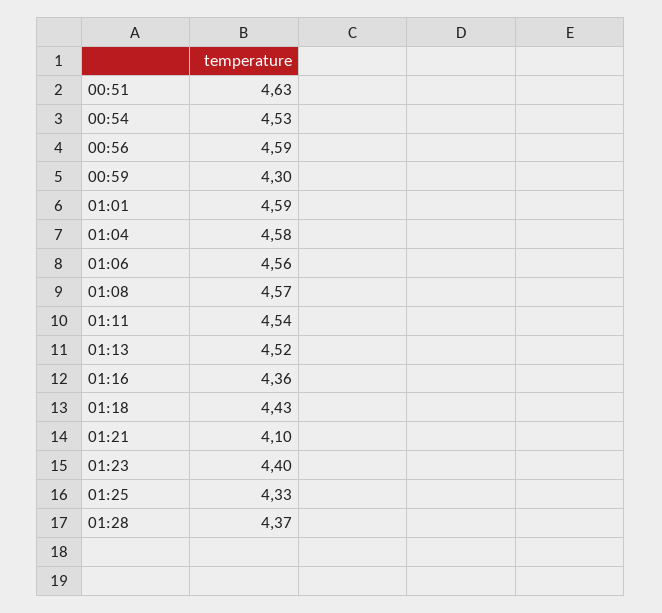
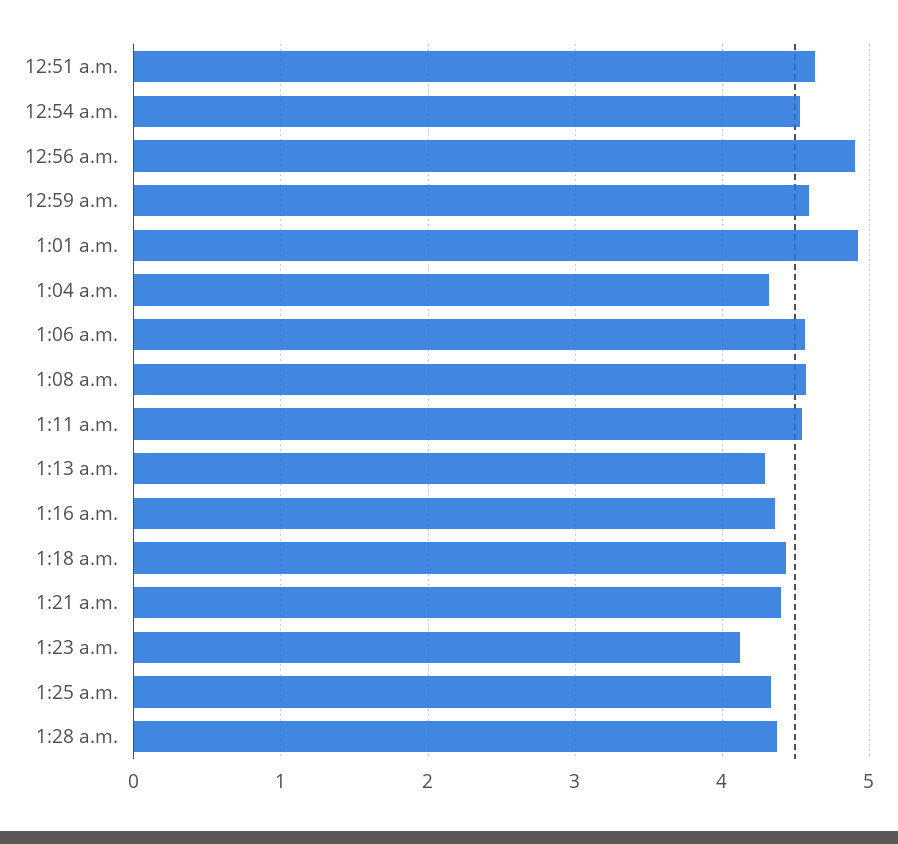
00:56: 4.59 -> 4.9
00:59: 4.3 -> 4.6
01:01: 4.59 -> 4.9
01:04: 4.58 -> 4.3
01:13: 4.52 -> 4.3
01:21: 4.1 -> 4.4
01:23: 4.4 -> 4.1

